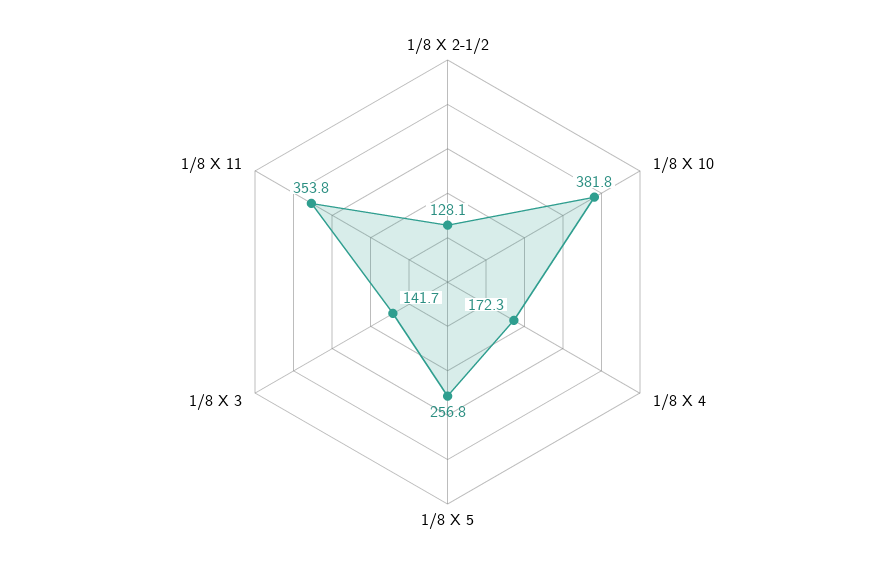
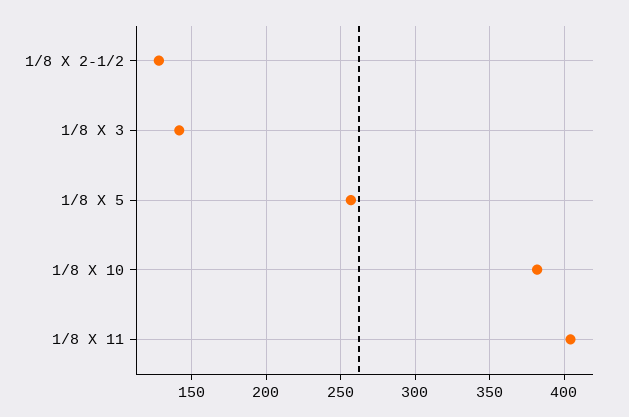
1/8 X 4: 172.3 -> none
1/8 X 11: 353.8 -> 405

